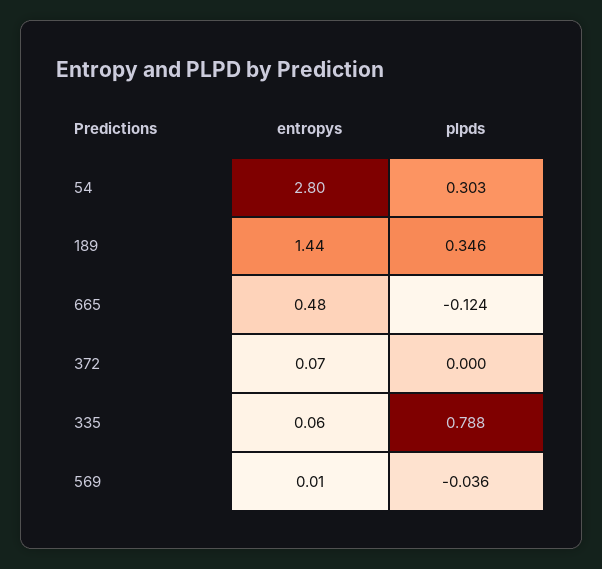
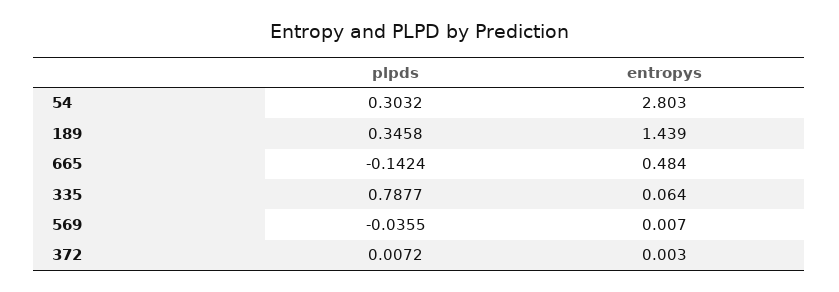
plpds, 665: -0.124 -> -0.1424
entropys, 372: 0.07 -> 0.003
plpds, 372: 0 -> 0.0072

